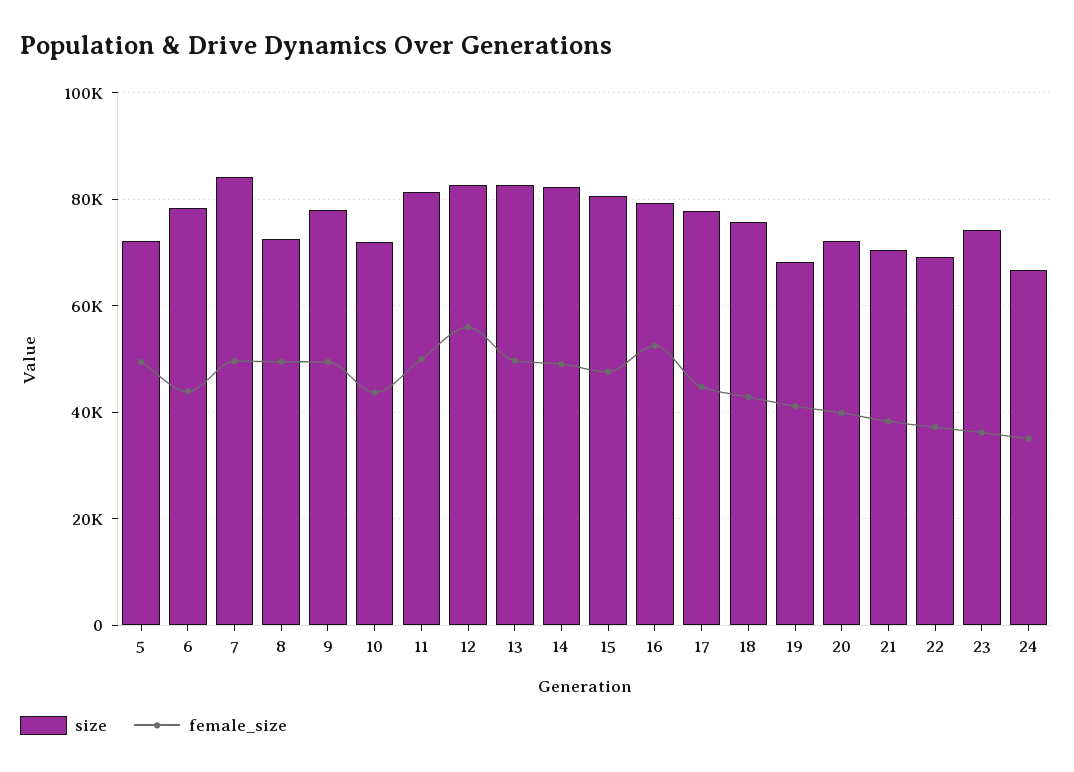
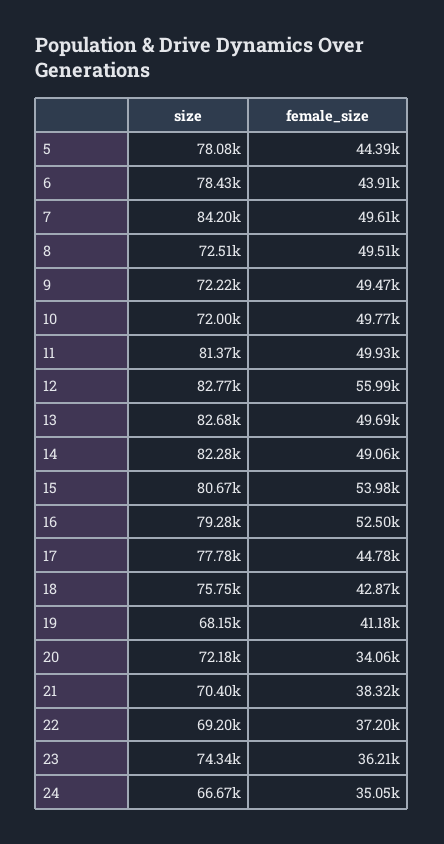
size, 5: 72000 -> 78080
female_size, 5: 50000 -> 44390
size, 9: 78000 -> 72220
female_size, 10: 44000 -> 49770
female_size, 15: 48000 -> 53980
female_size, 20: 40000 -> 34060

